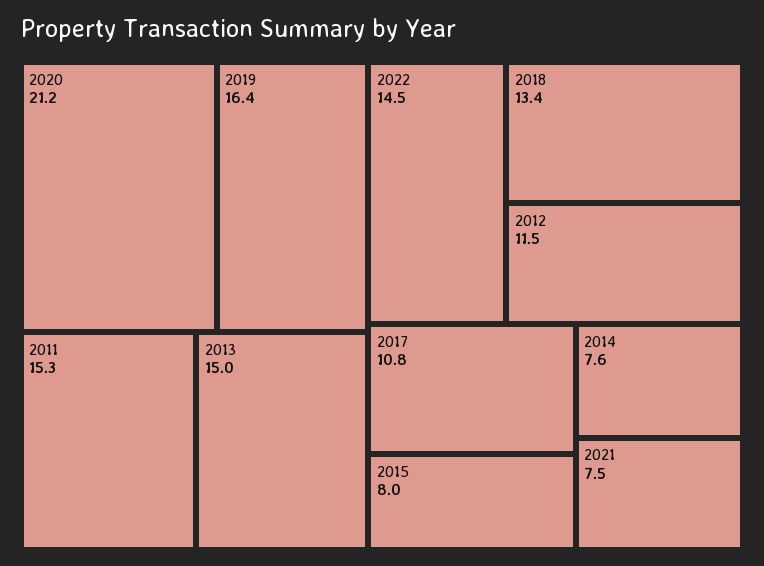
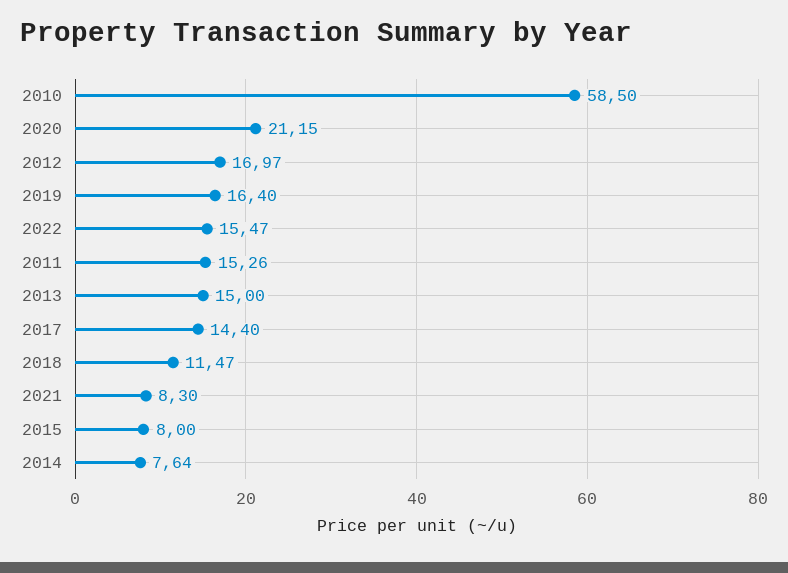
2022: 14.5 -> 15.47
2018: 13.4 -> 11.47
2012: 11.5 -> 16.97
2017: 10.8 -> 14.4
2021: 7.5 -> 8.3
2010: none -> 58.5

